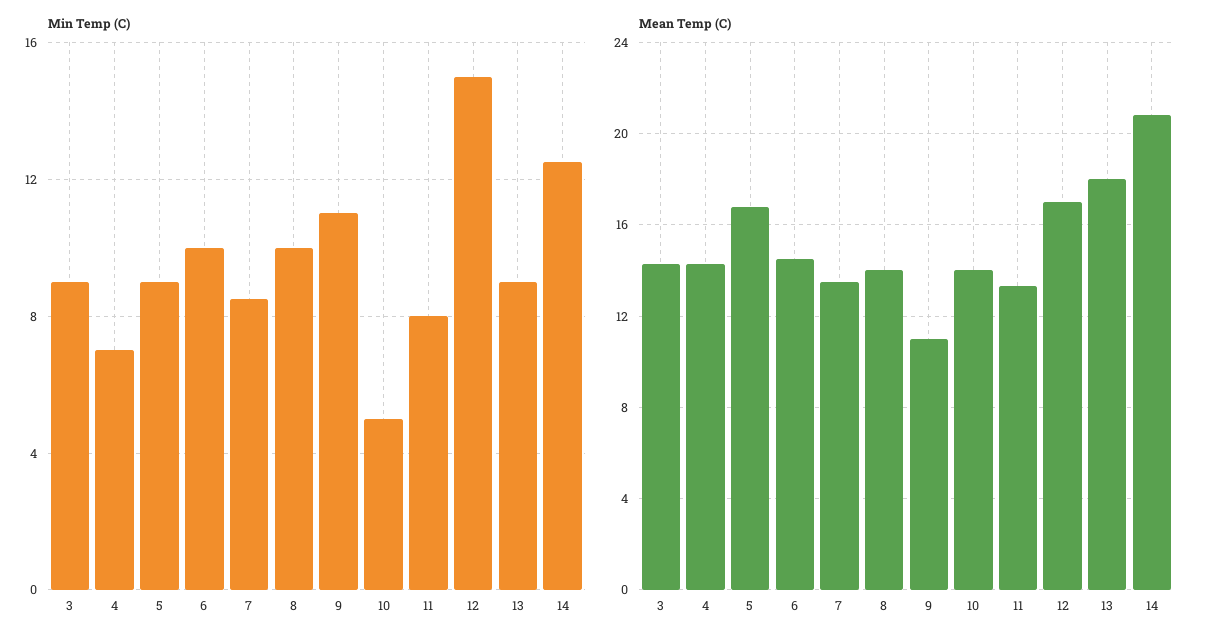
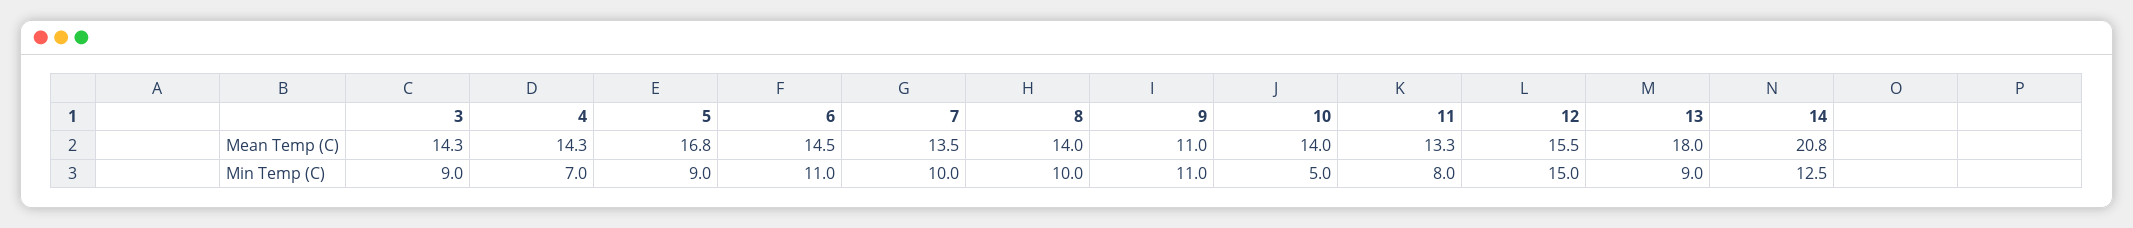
Min Temp (C), 6: 10 -> 11
Min Temp (C), 7: 8.5 -> 10
Mean Temp (C), 12: 17 -> 15.5

